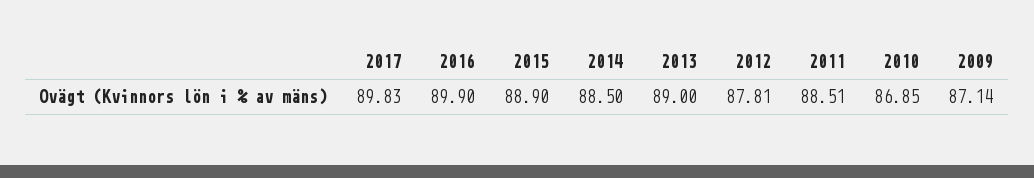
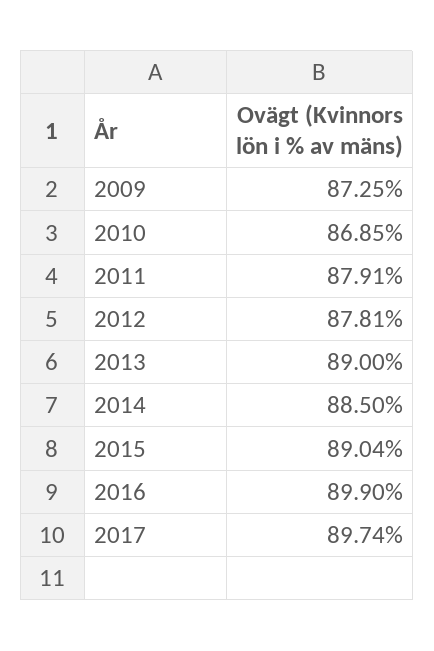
2017: 89.83 -> 89.74
2015: 88.9 -> 89.04
2011: 88.51 -> 87.91
2009: 87.14 -> 87.25

